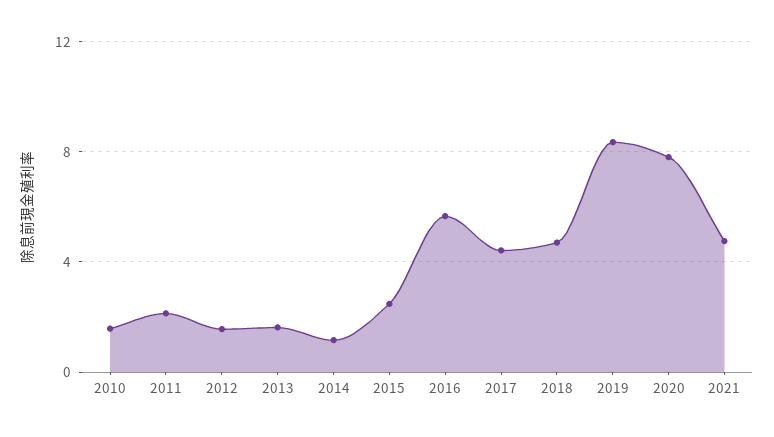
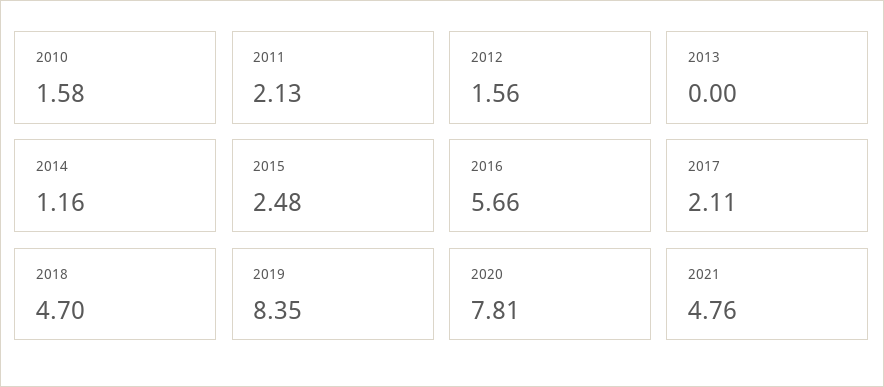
2013: 1.5 -> 0
2017: 4.5 -> 2.11

